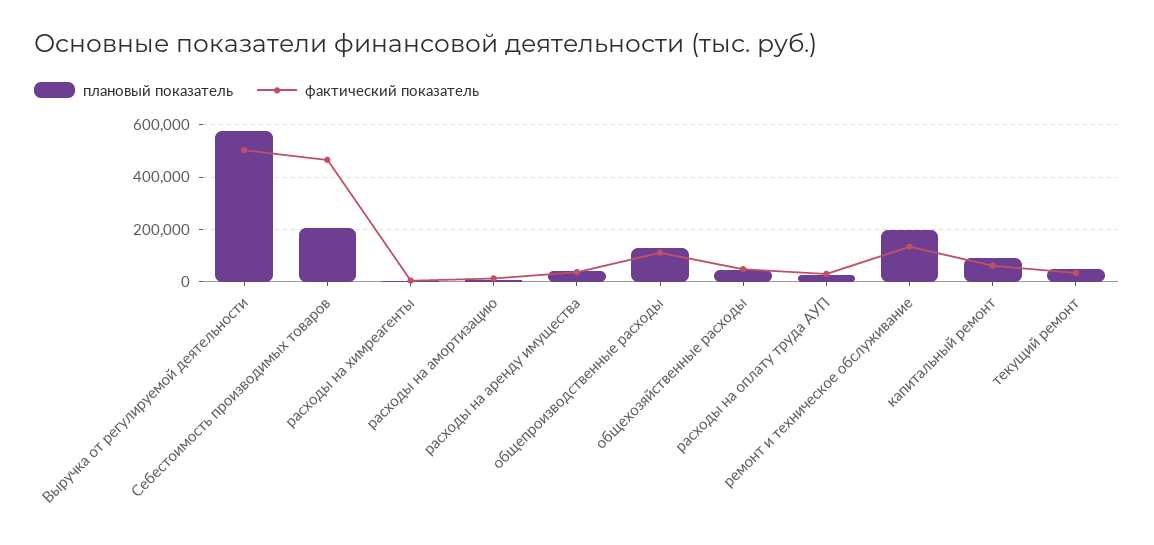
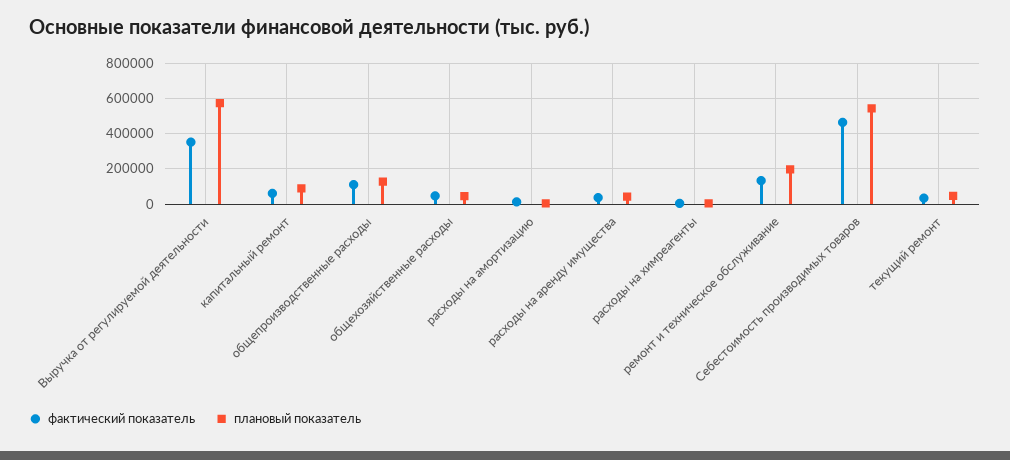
фактический показатель, Выручка от регулируемой деятельности: 500000 -> 350000
плановый показатель, Себестоимость производимых товаров: 200000 -> 550000
плановый показатель, расходы на оплату труда АУП: 25000 -> none
фактический показатель, расходы на оплату труда АУП: 25000 -> none

